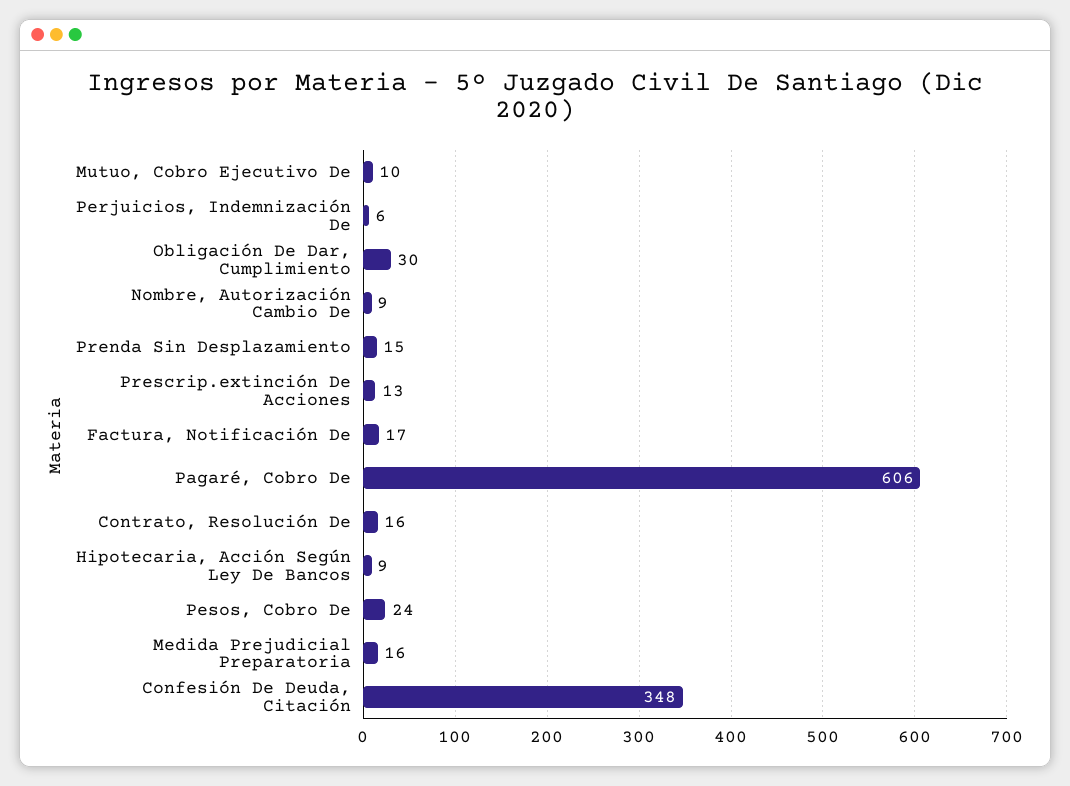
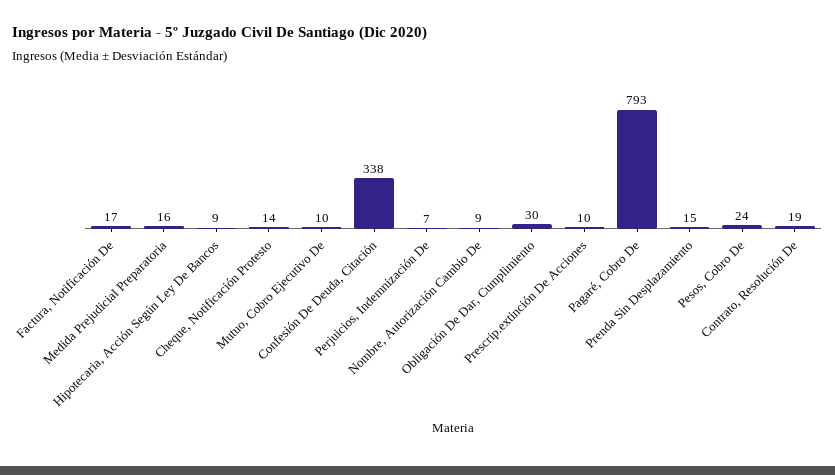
Perjuicios, Indemnización De: 6 -> 7
Prescrip.extinción De Acciones: 13 -> 10
Pagaré, Cobro De: 606 -> 793
Contrato, Resolución De: 16 -> 19
Confesión De Deuda, Citación: 348 -> 338
Cheque, Notificación Protesto: none -> 14

